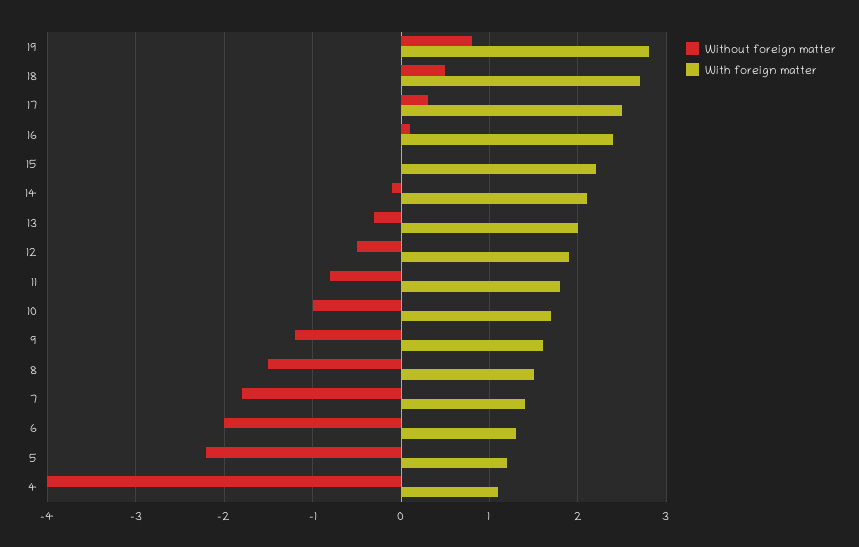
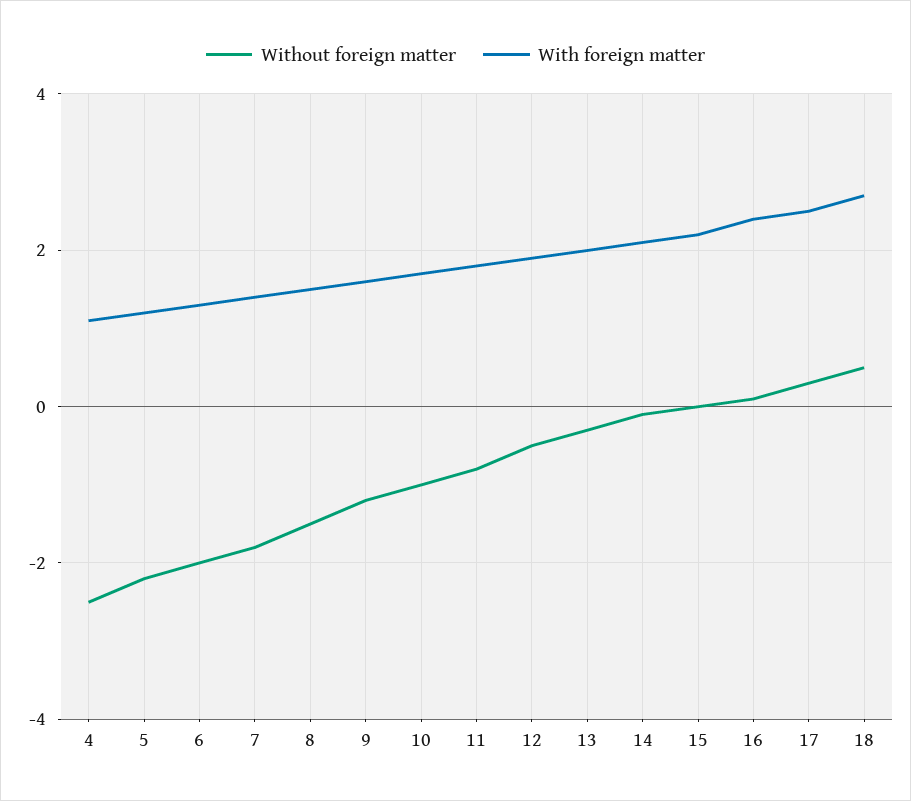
Without foreign matter, 19: 0.8 -> none
With foreign matter, 19: 2.8 -> none
Without foreign matter, 4: -4 -> -2.5

